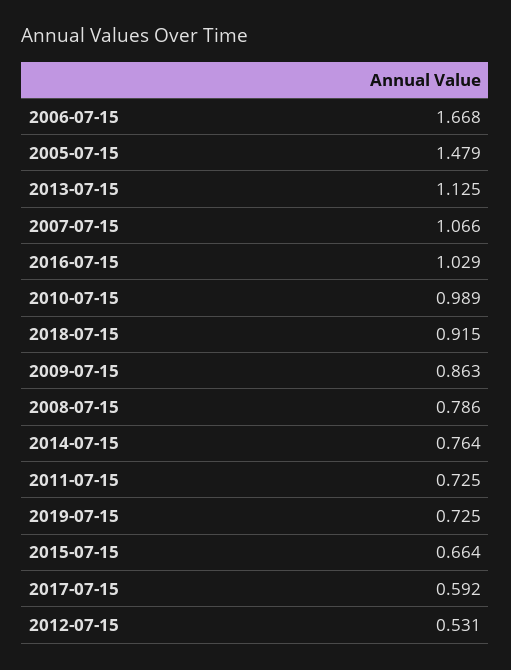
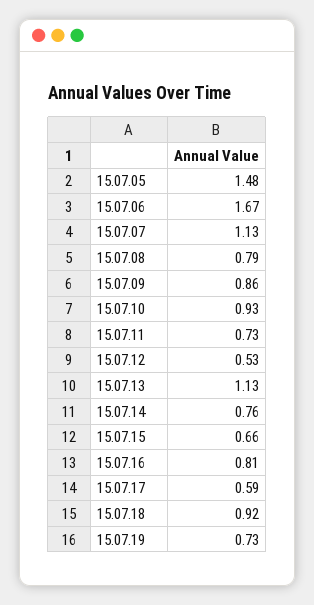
2007-07-15: 1.066 -> 1.13
2016-07-15: 1.029 -> 0.81
2010-07-15: 0.989 -> 0.93

